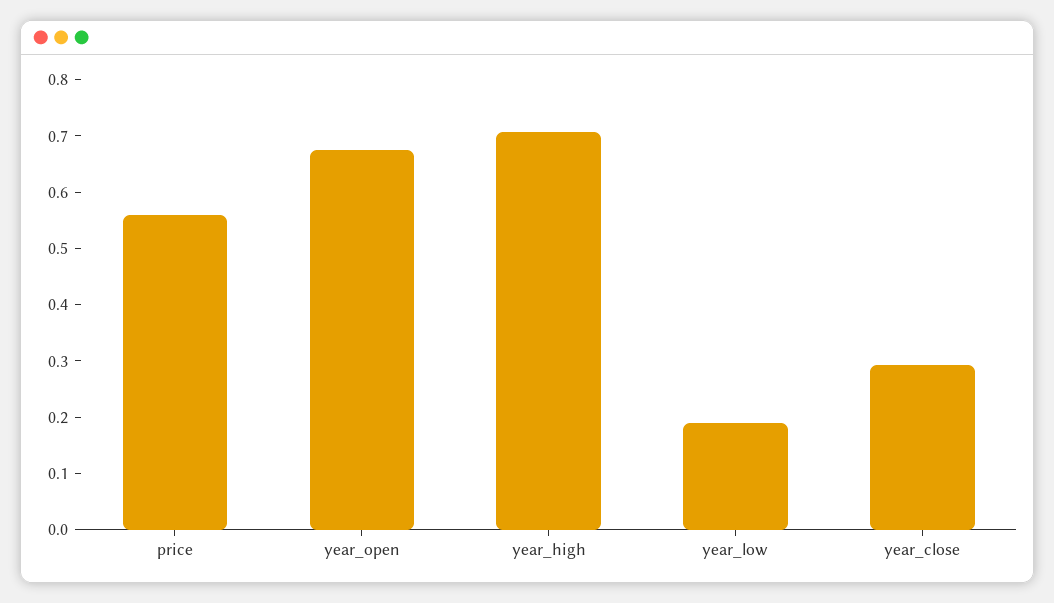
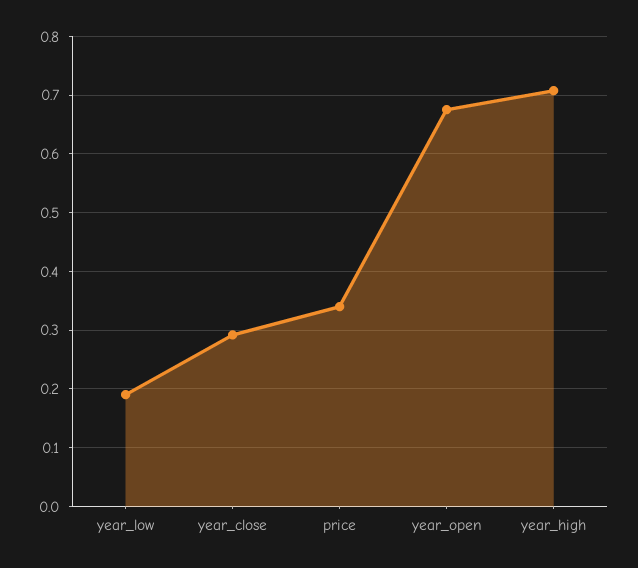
price: 0.56 -> 0.34

